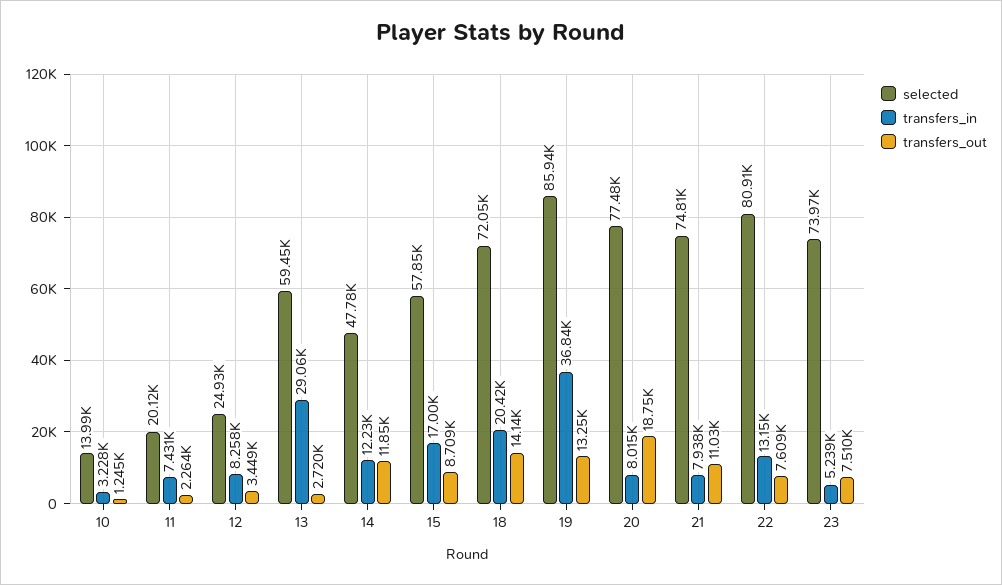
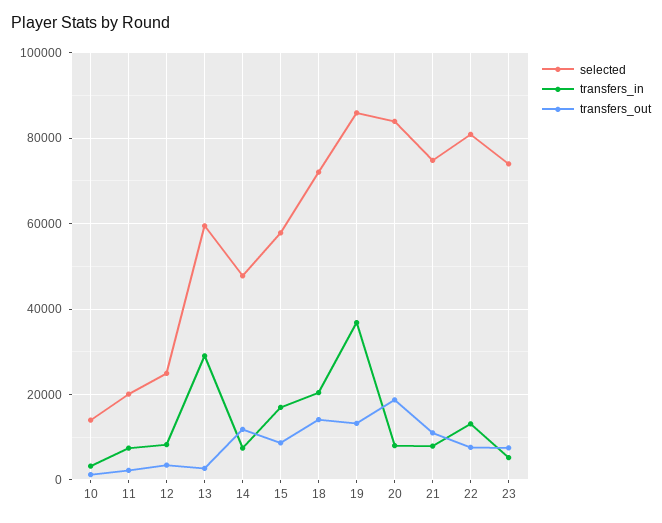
transfers_in, 14: 12230 -> 8000
selected, 20: 77480 -> 84000

